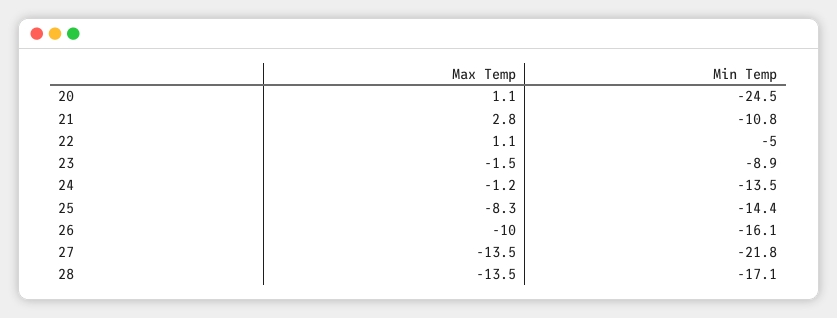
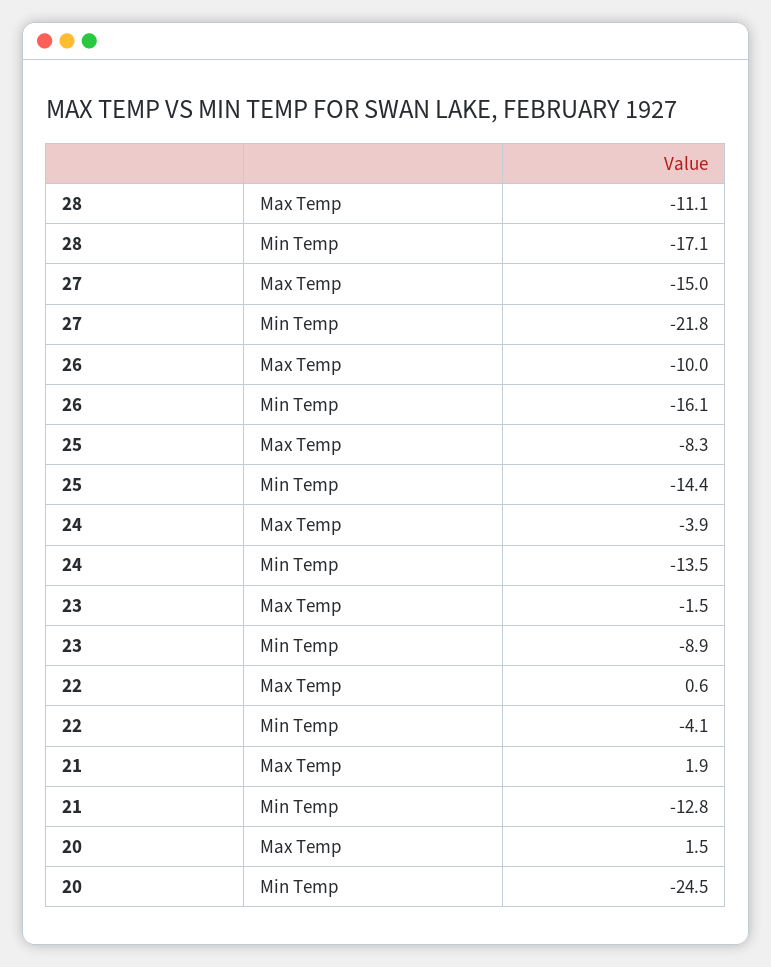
Max Temp, 20: 1.1 -> 1.5
Max Temp, 21: 2.8 -> 1.9
Min Temp, 21: -10.8 -> -12.8
Max Temp, 22: 1.1 -> 0.6
Min Temp, 22: -5 -> -4.1
Max Temp, 24: -1.2 -> -3.9
Max Temp, 27: -13.5 -> -15
Max Temp, 28: -13.5 -> -11.1

